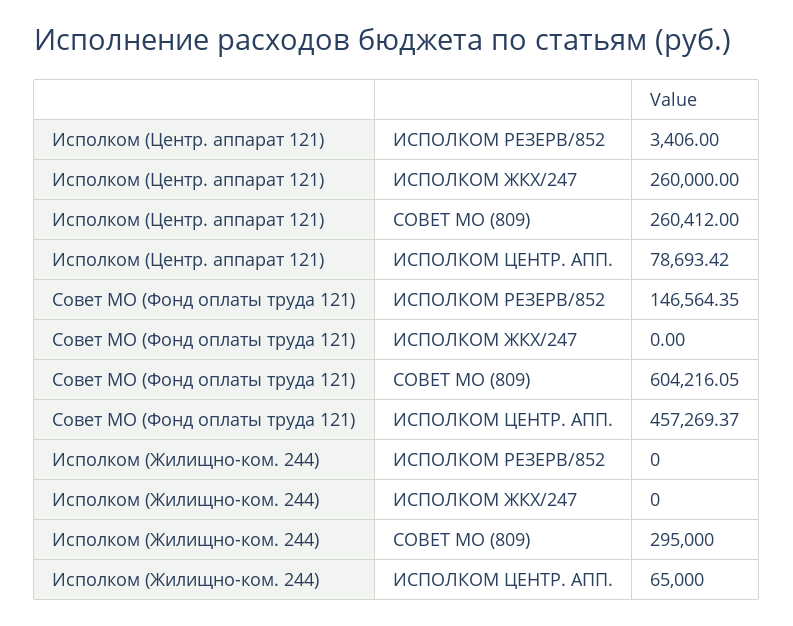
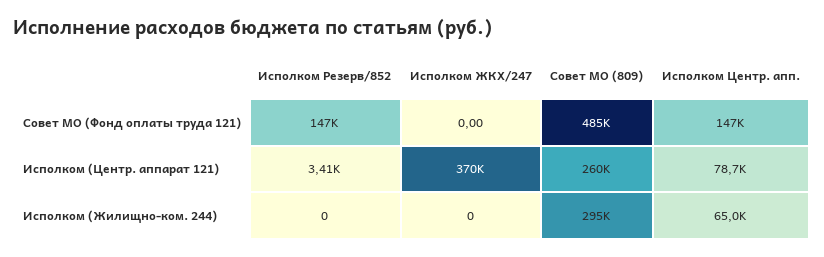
Исполком (Центр. аппарат 121), ИСПОЛКОМ ЖКХ/247: 260000 -> 370000
Совет МО (Фонд оплаты труда 121), СОВЕТ МО (809): 604216.05 -> 485000
Совет МО (Фонд оплаты труда 121), ИСПОЛКОМ ЦЕНТР. АПП.: 457269.37 -> 147000

